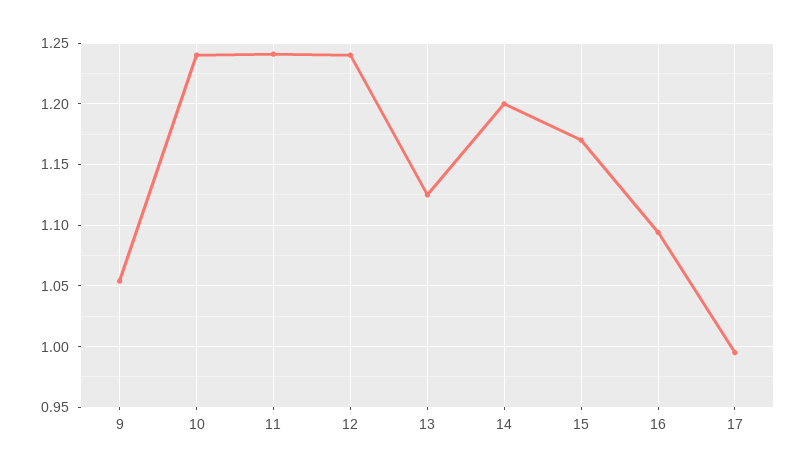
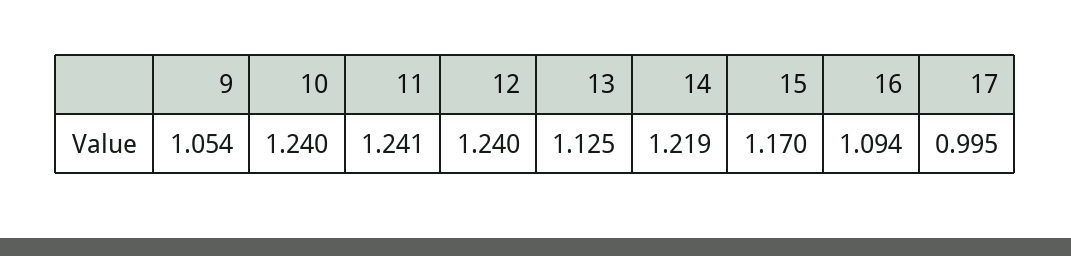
14: 1.2 -> 1.219

